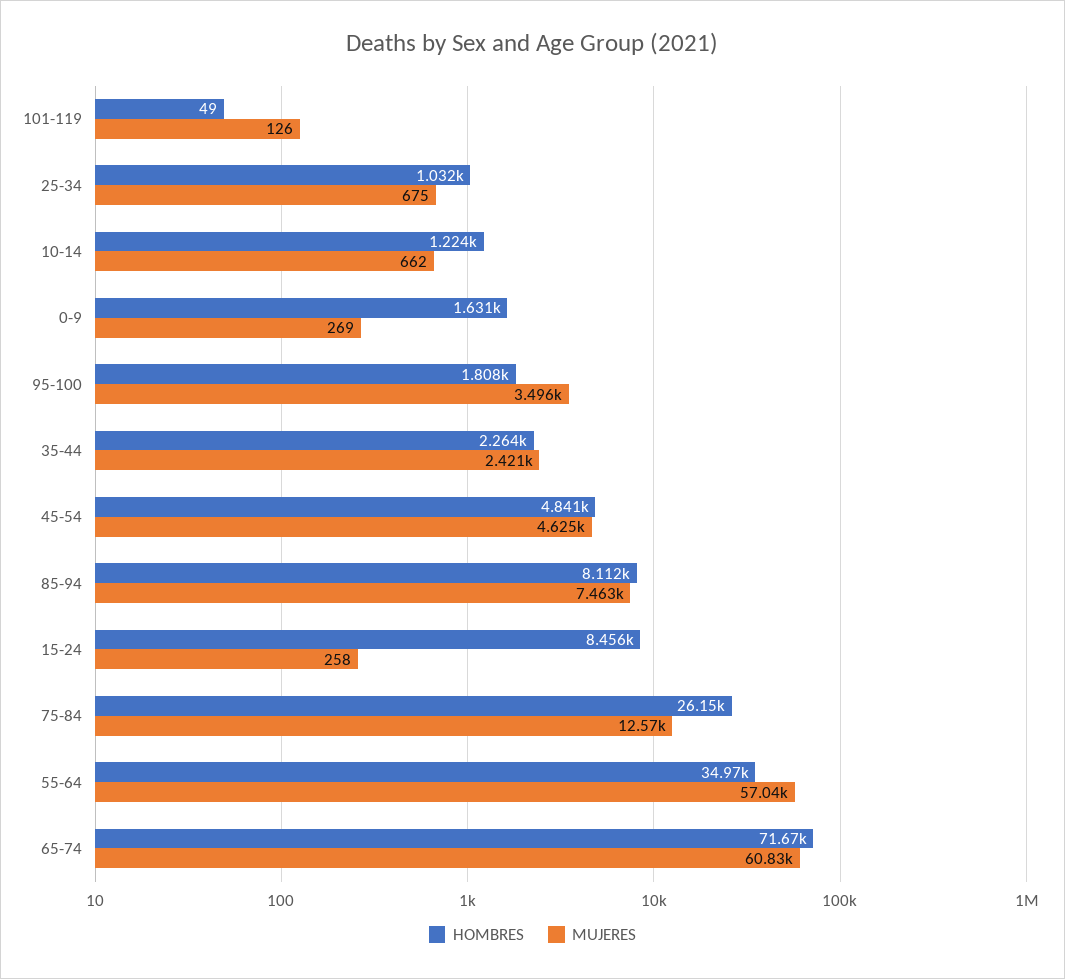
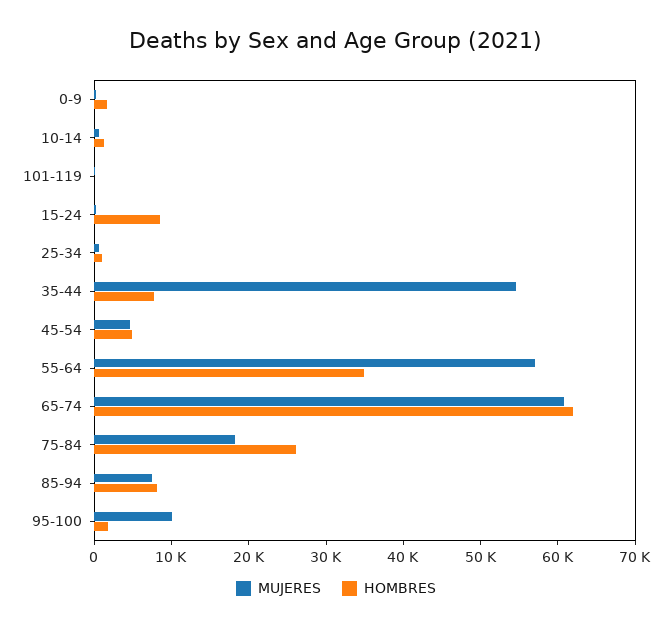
MUJERES, 95-100: 3496 -> 10000
HOMBRES, 35-44: 2264 -> 8000
MUJERES, 35-44: 2421 -> 54000
MUJERES, 75-84: 12570 -> 18000
HOMBRES, 65-74: 71670 -> 62000

